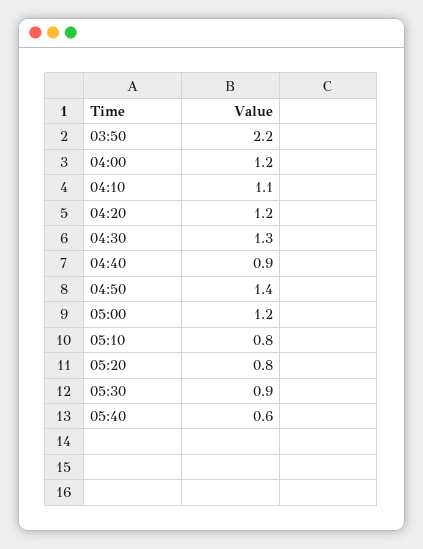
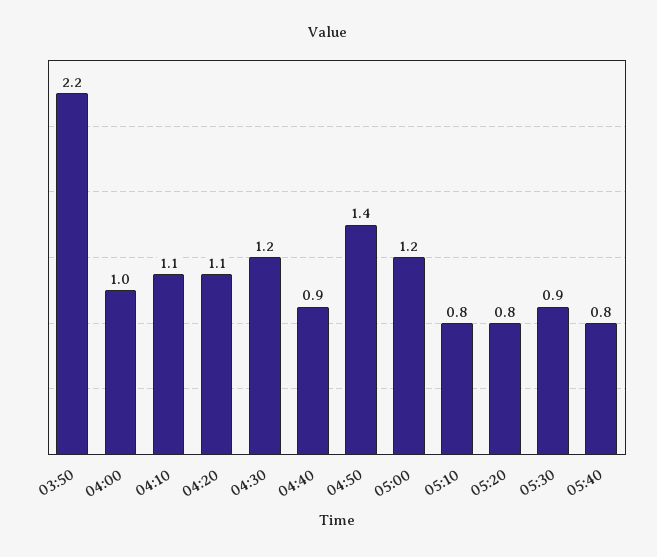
04:00: 1.2 -> 1
04:20: 1.2 -> 1.1
04:30: 1.3 -> 1.2
05:40: 0.6 -> 0.8

